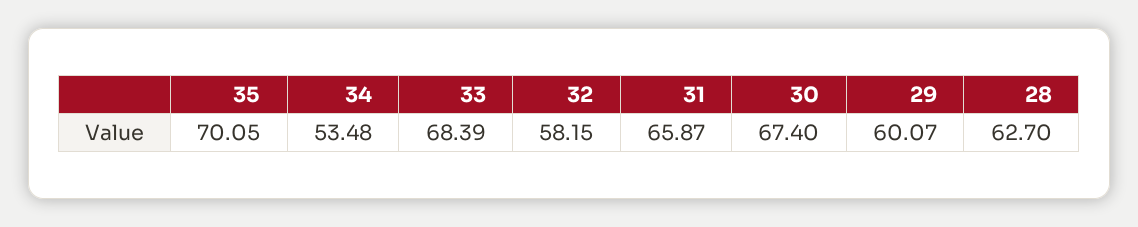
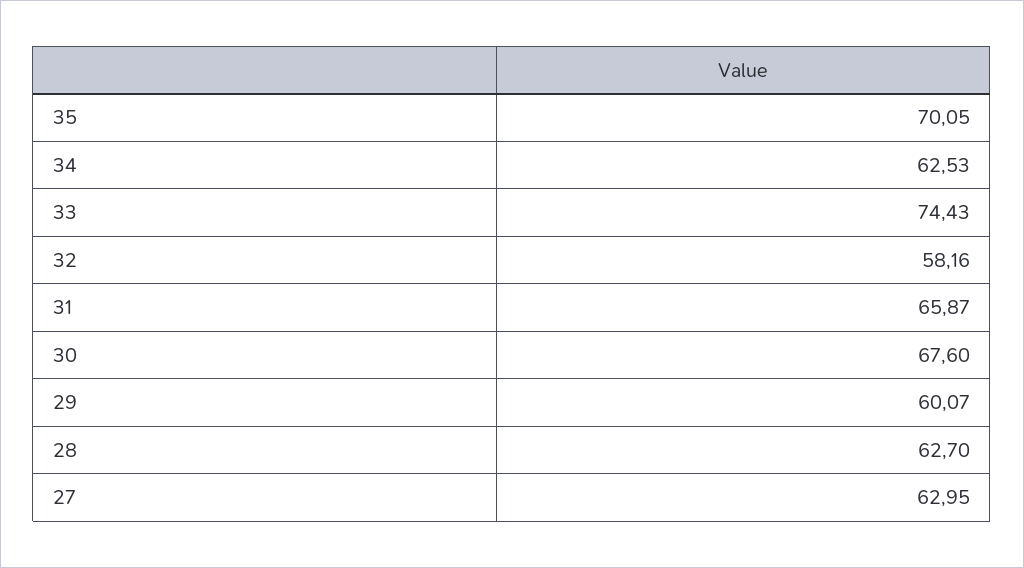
34: 53.48 -> 62.53
33: 68.39 -> 74.43
32: 58.15 -> 58.16
30: 67.4 -> 67.6
27: none -> 62.95

